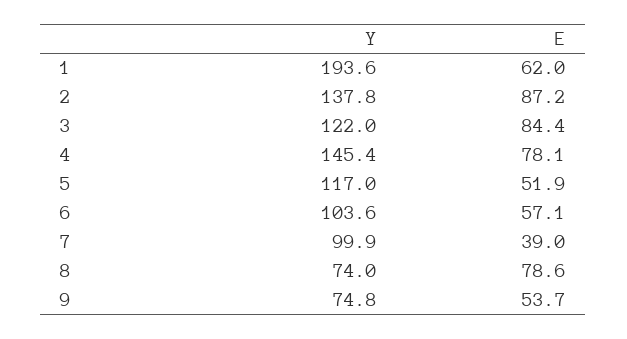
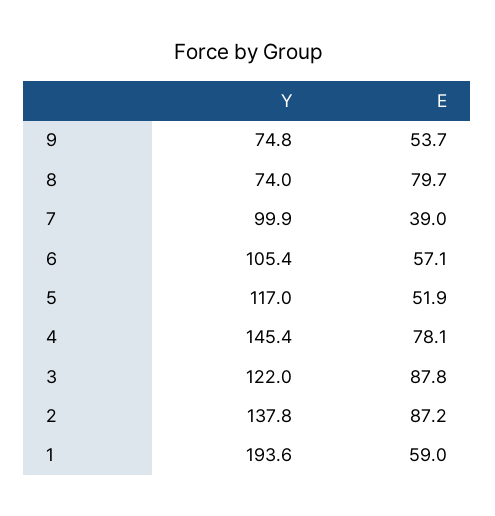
E, 1: 62 -> 59
E, 3: 84.4 -> 87.8
Y, 6: 103.6 -> 105.4
E, 8: 78.6 -> 79.7

